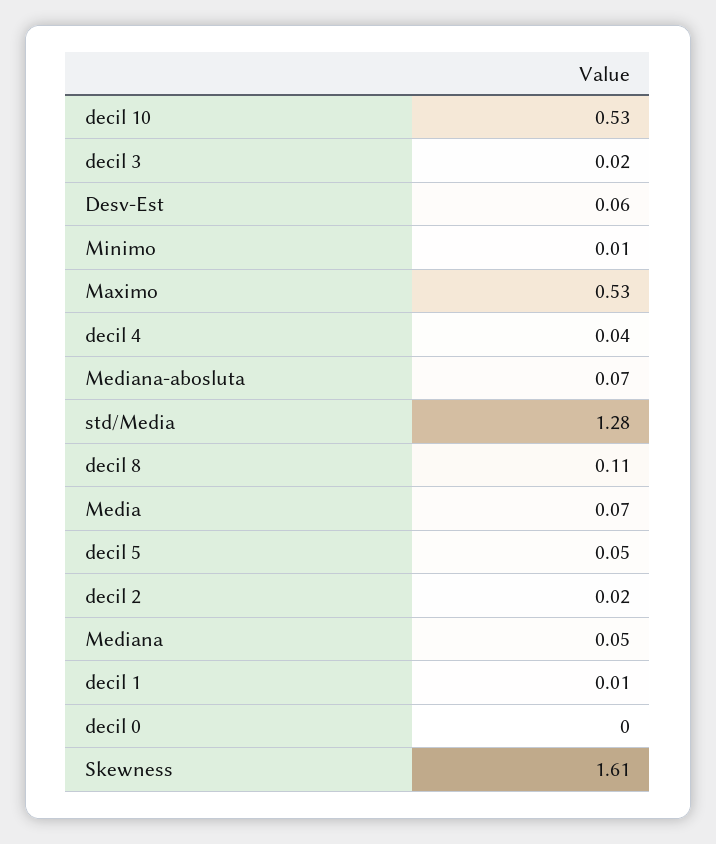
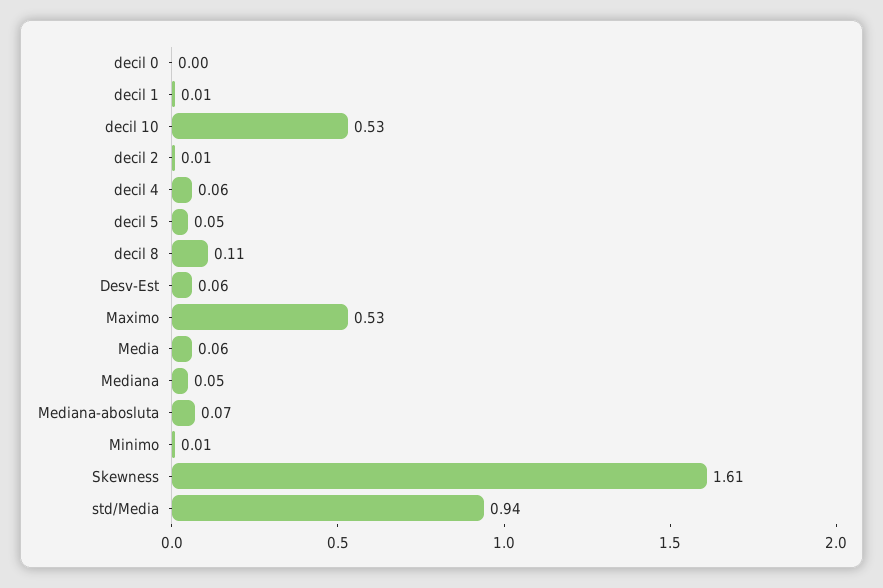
decil 3: 0.02 -> none
decil 4: 0.04 -> 0.06
std/Media: 1.28 -> 0.94
Media: 0.07 -> 0.06
decil 2: 0.02 -> 0.01

